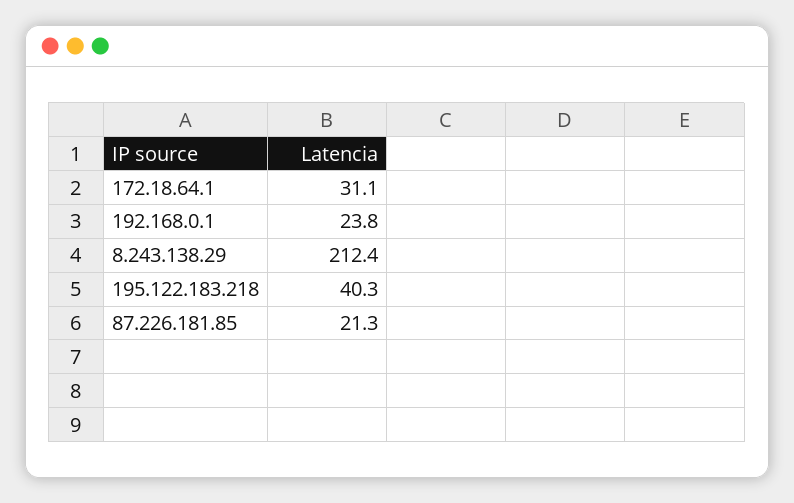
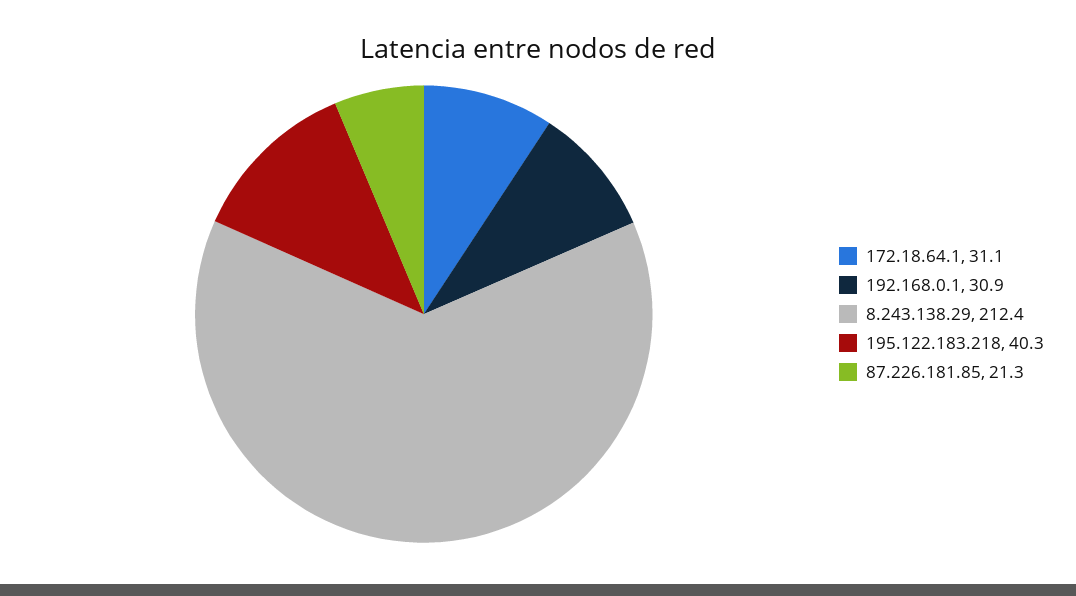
192.168.0.1: 23.8 -> 30.9

